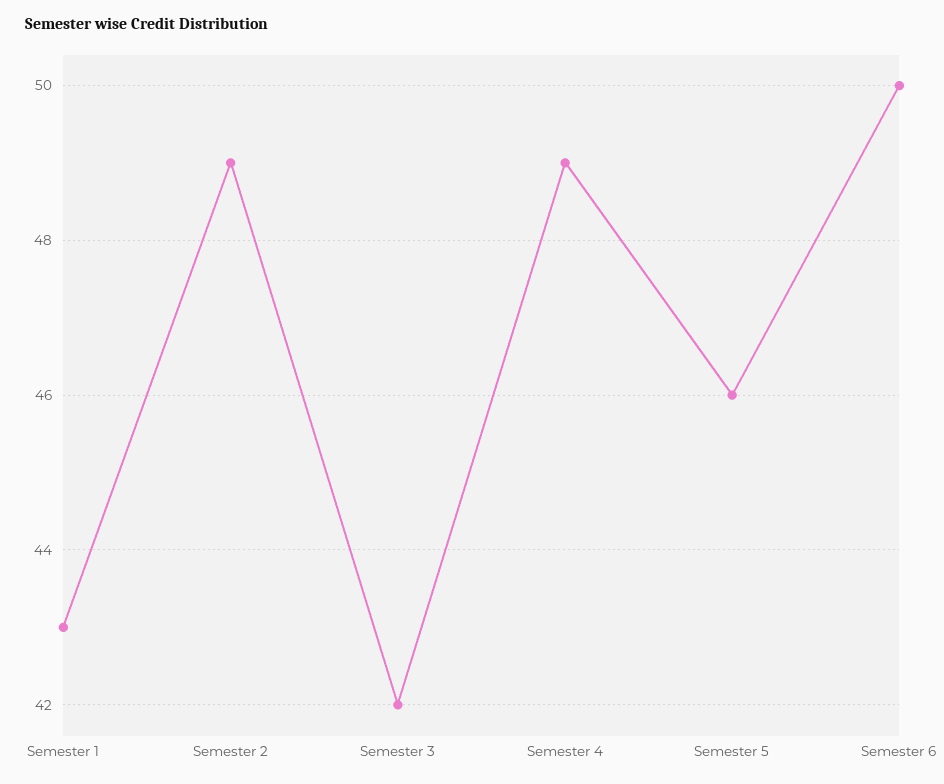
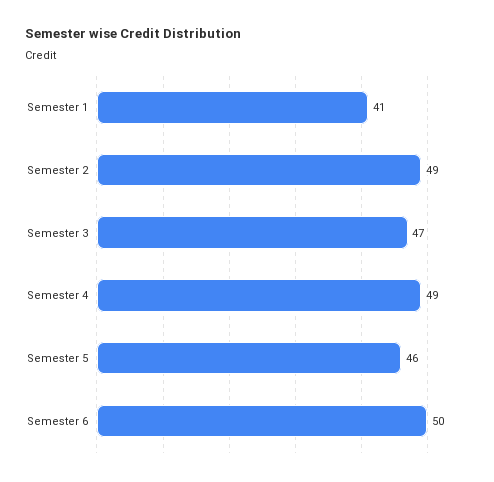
Semester 1: 43 -> 41
Semester 3: 42 -> 47

